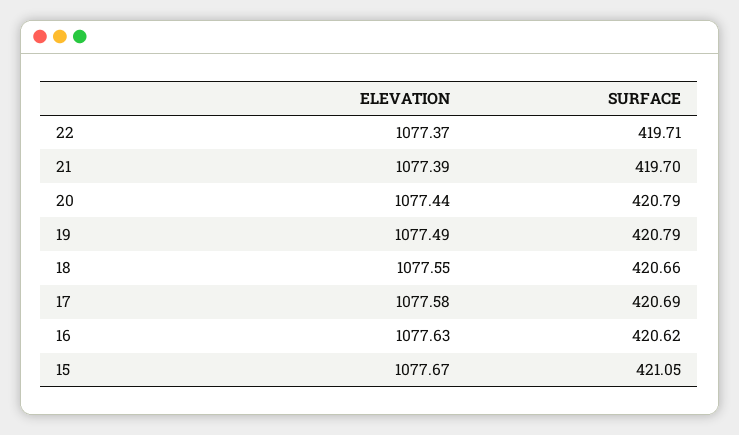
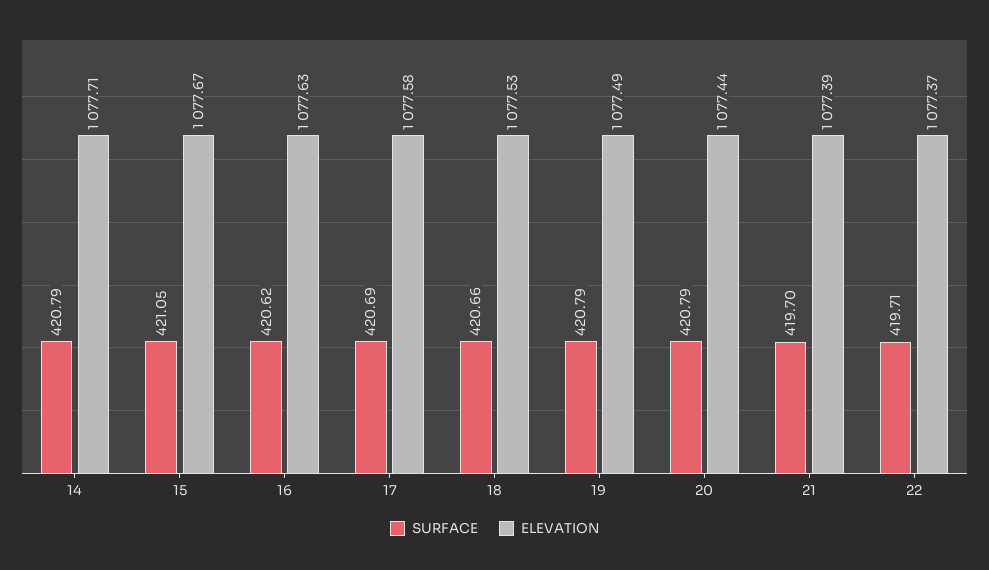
ELEVATION, 18: 1077.55 -> 1077.53
SURFACE, 14: none -> 420.79
ELEVATION, 14: none -> 1077.71

